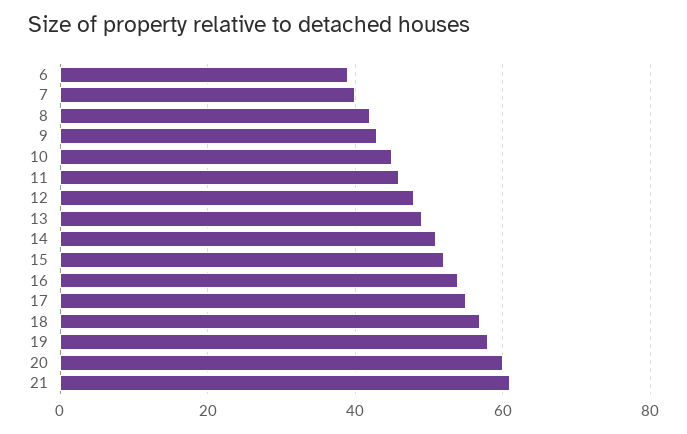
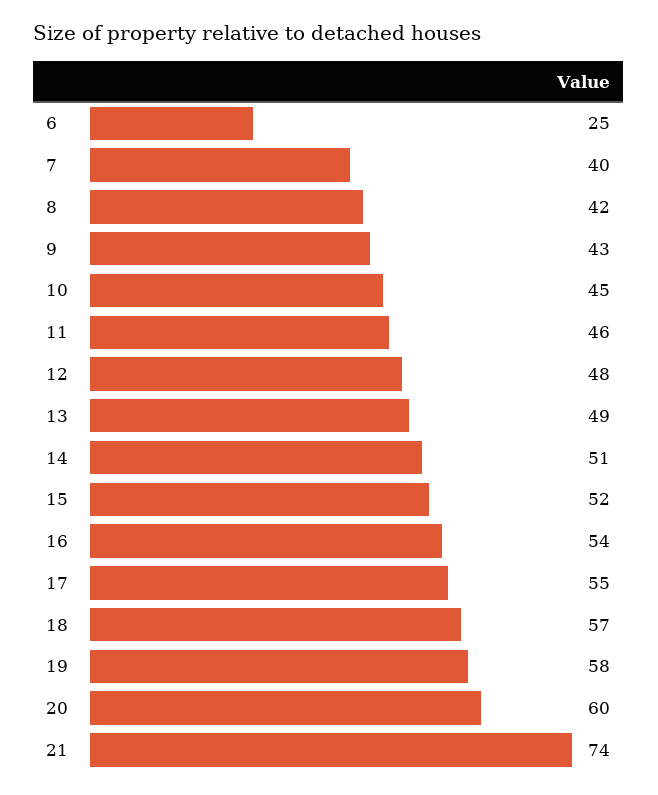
6: 40 -> 25
21: 60 -> 74

